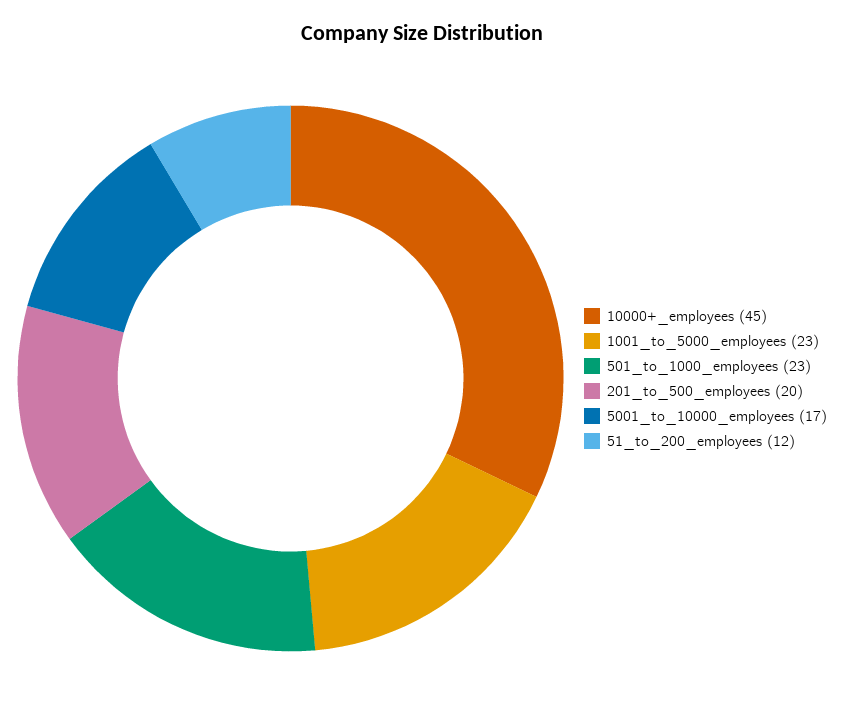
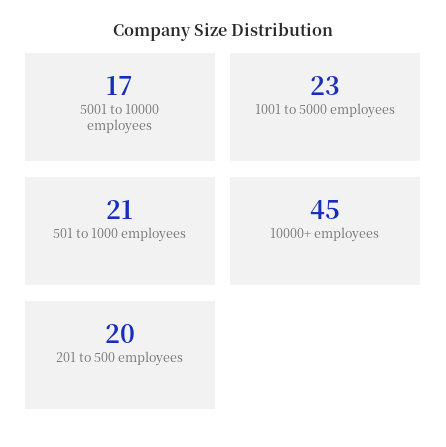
501_to_1000_employees: 23 -> 21
51_to_200_employees: 12 -> none

